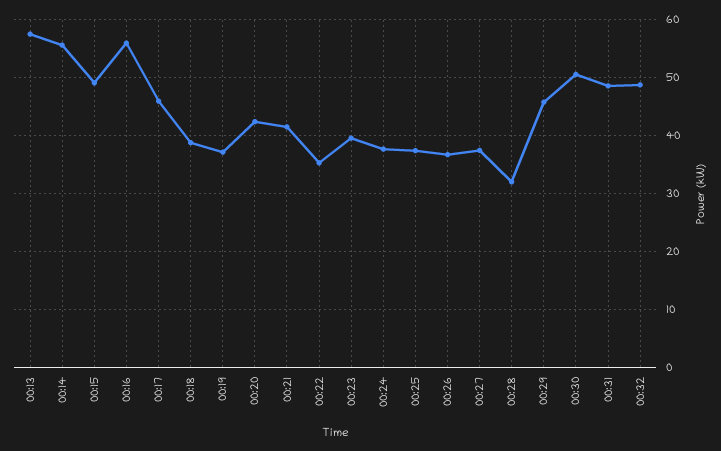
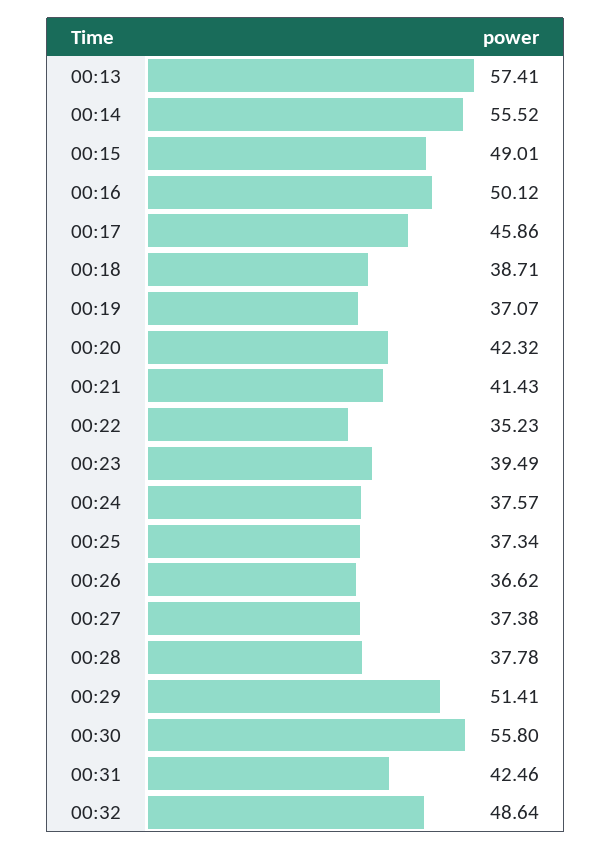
00:16: 56 -> 50.12
00:28: 32 -> 37.78
00:29: 46 -> 51.41
00:30: 50 -> 55.8
00:31: 48 -> 42.46

